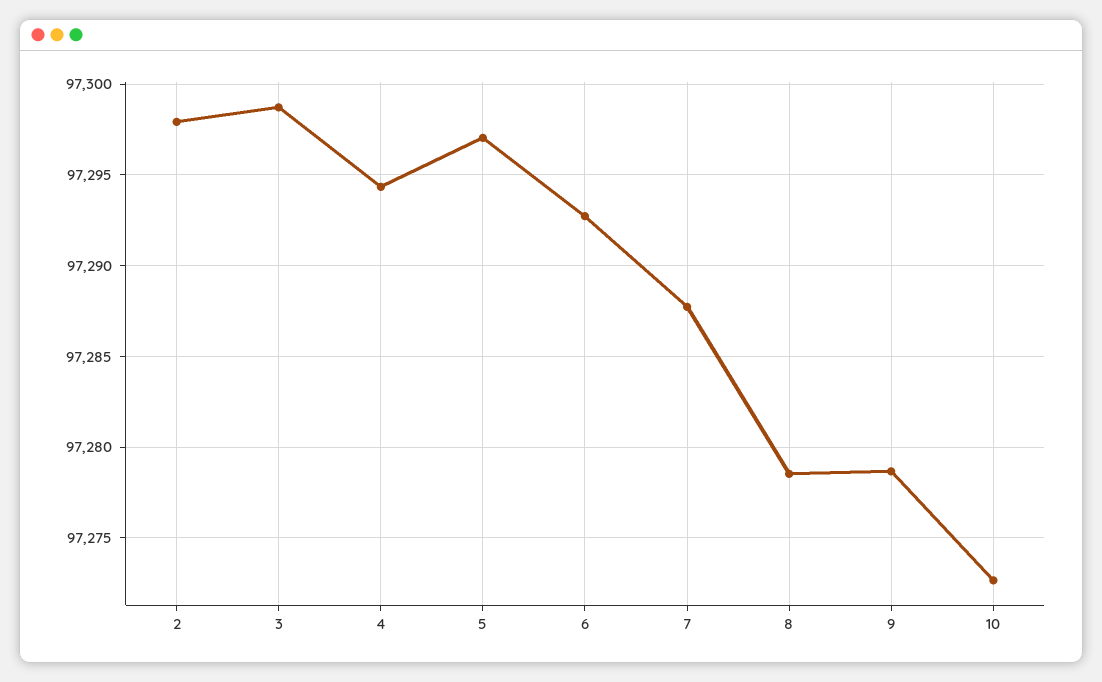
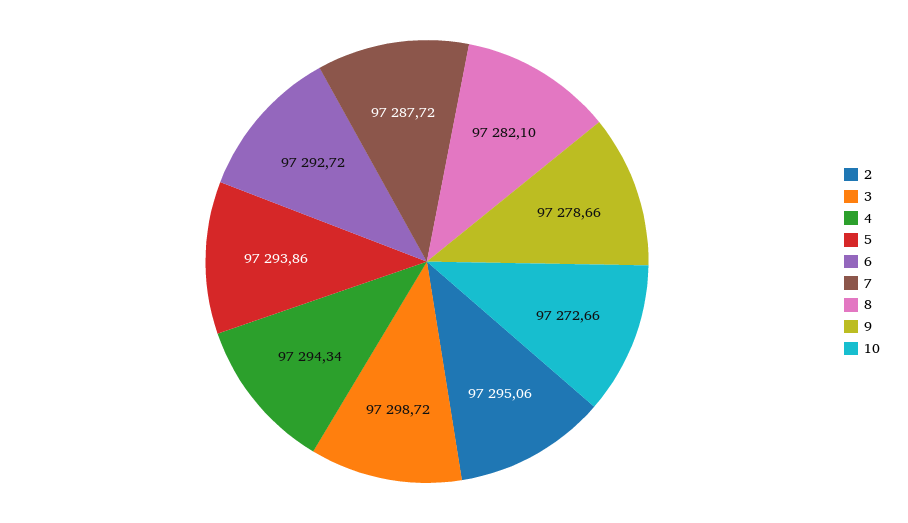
2: 97298 -> 97295.06
5: 97297 -> 97293.86
8: 97278.5 -> 97282.1

